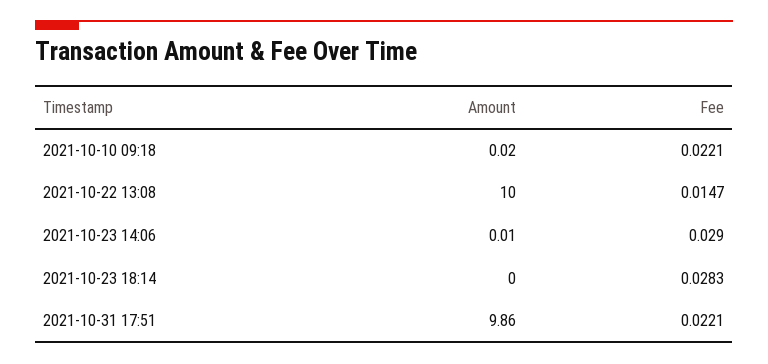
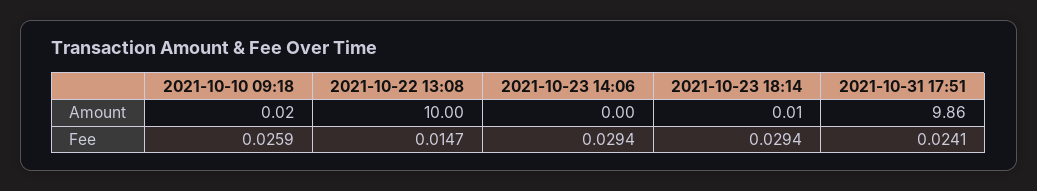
Fee, 2021-10-10 09:18: 0.0221 -> 0.0259
Amount, 2021-10-23 14:06: 0.01 -> 0
Fee, 2021-10-23 14:06: 0.029 -> 0.0294
Amount, 2021-10-23 18:14: 0 -> 0.01
Fee, 2021-10-23 18:14: 0.0283 -> 0.0294
Fee, 2021-10-31 17:51: 0.0221 -> 0.0241

